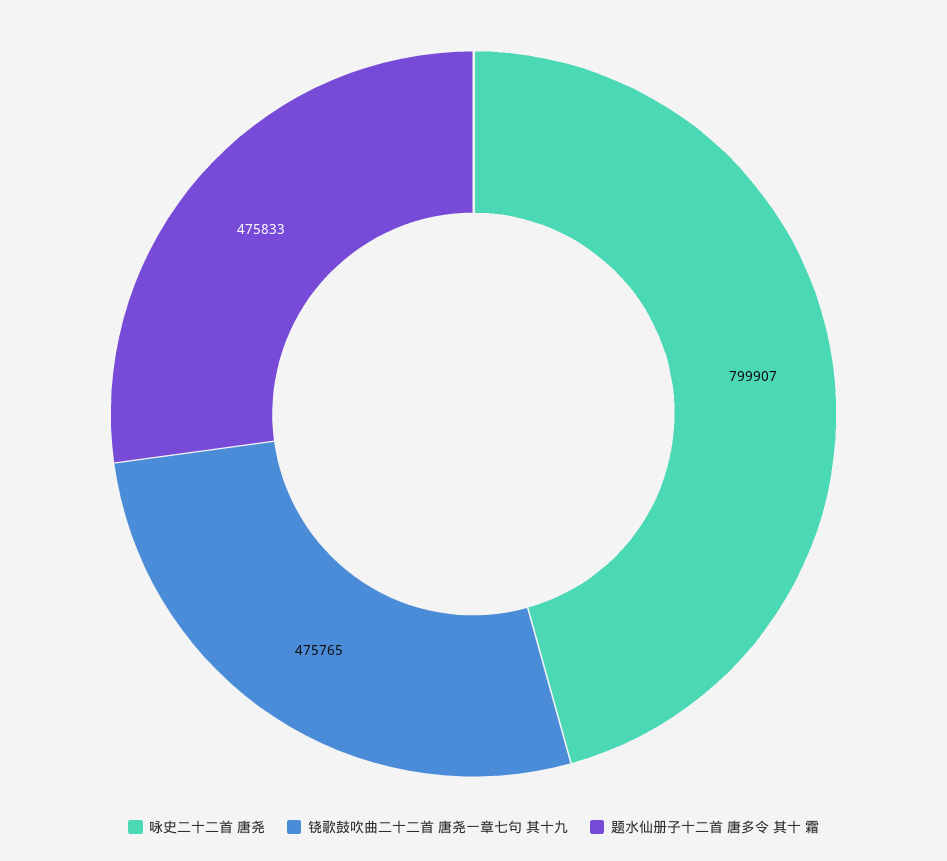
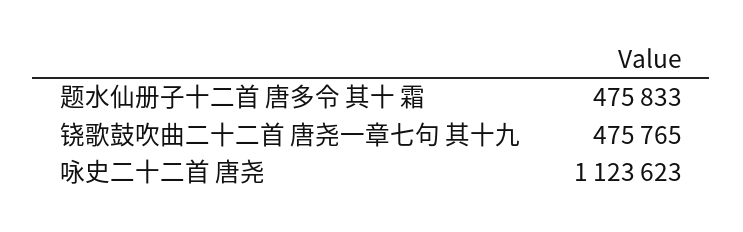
咏史二十二首 唐尧: 799907 -> 1123623

